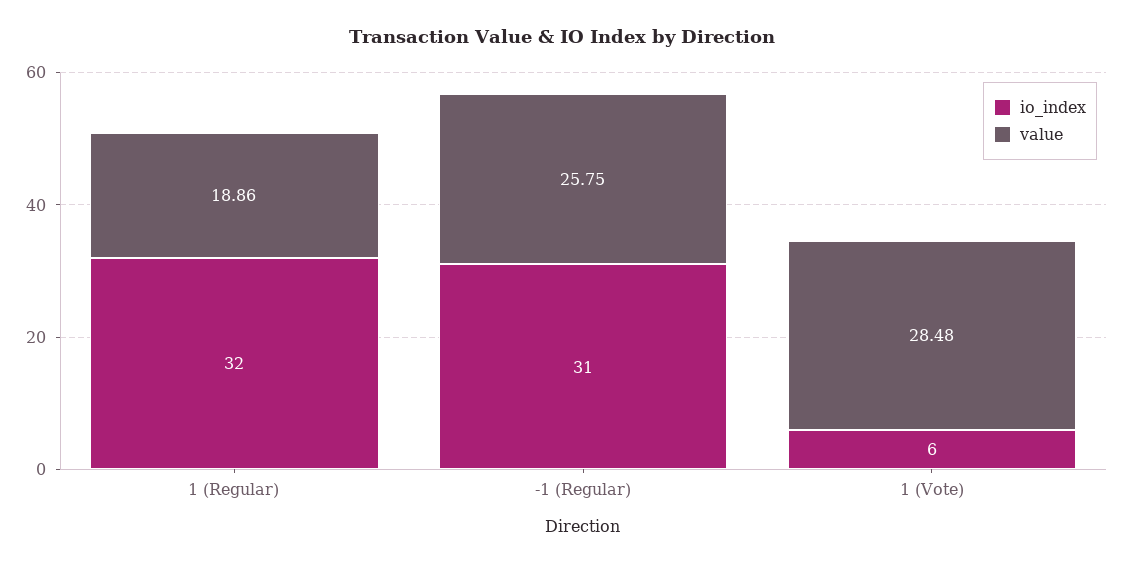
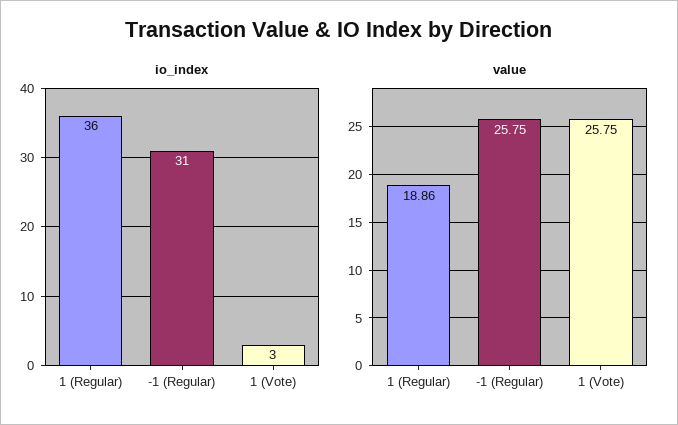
io_index, 1 (Regular): 32 -> 36
io_index, 1 (Vote): 6 -> 3
value, 1 (Vote): 28.48 -> 25.75

